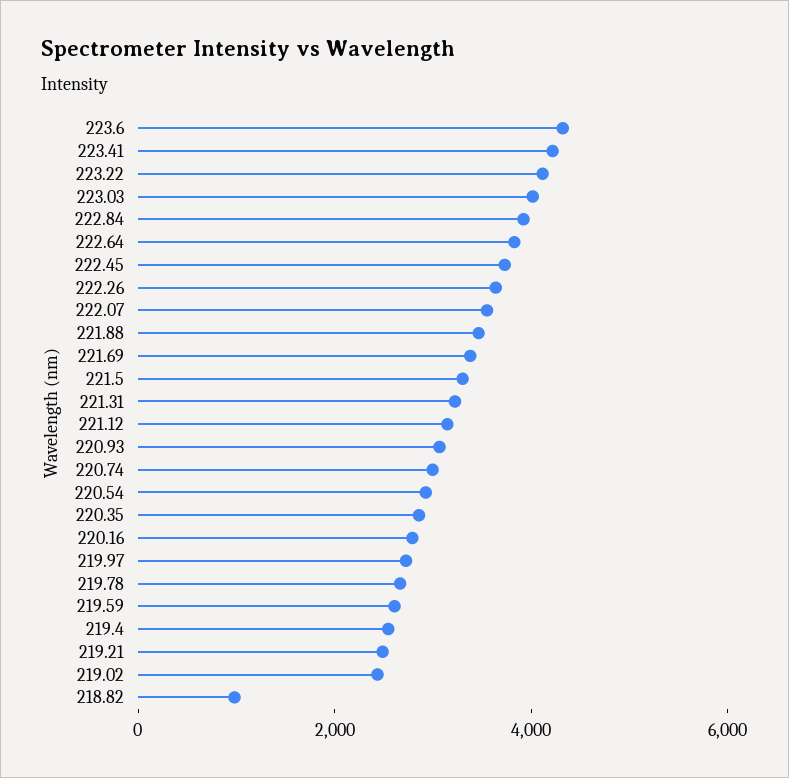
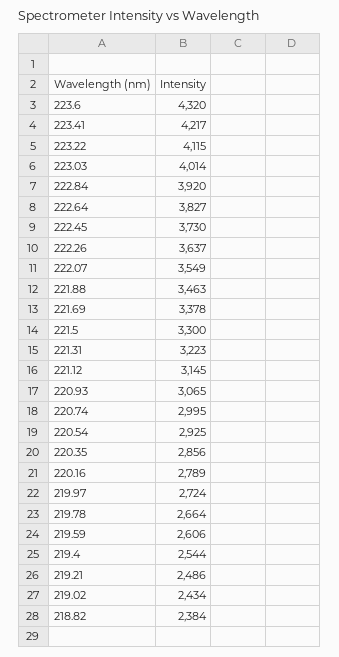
218.82: 1000 -> 2384

